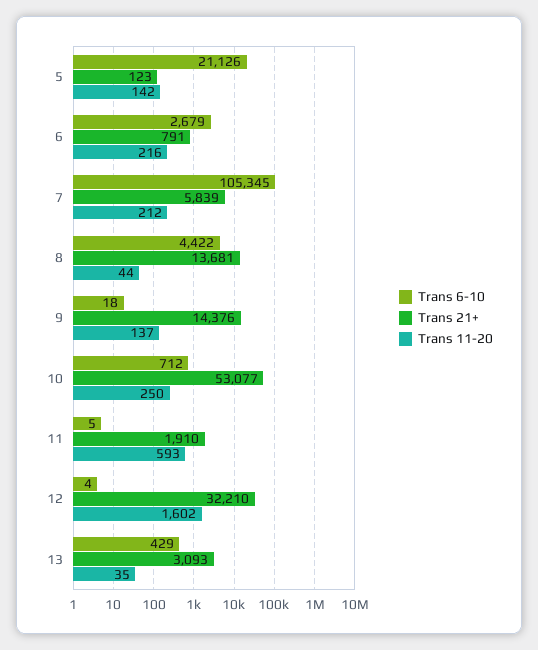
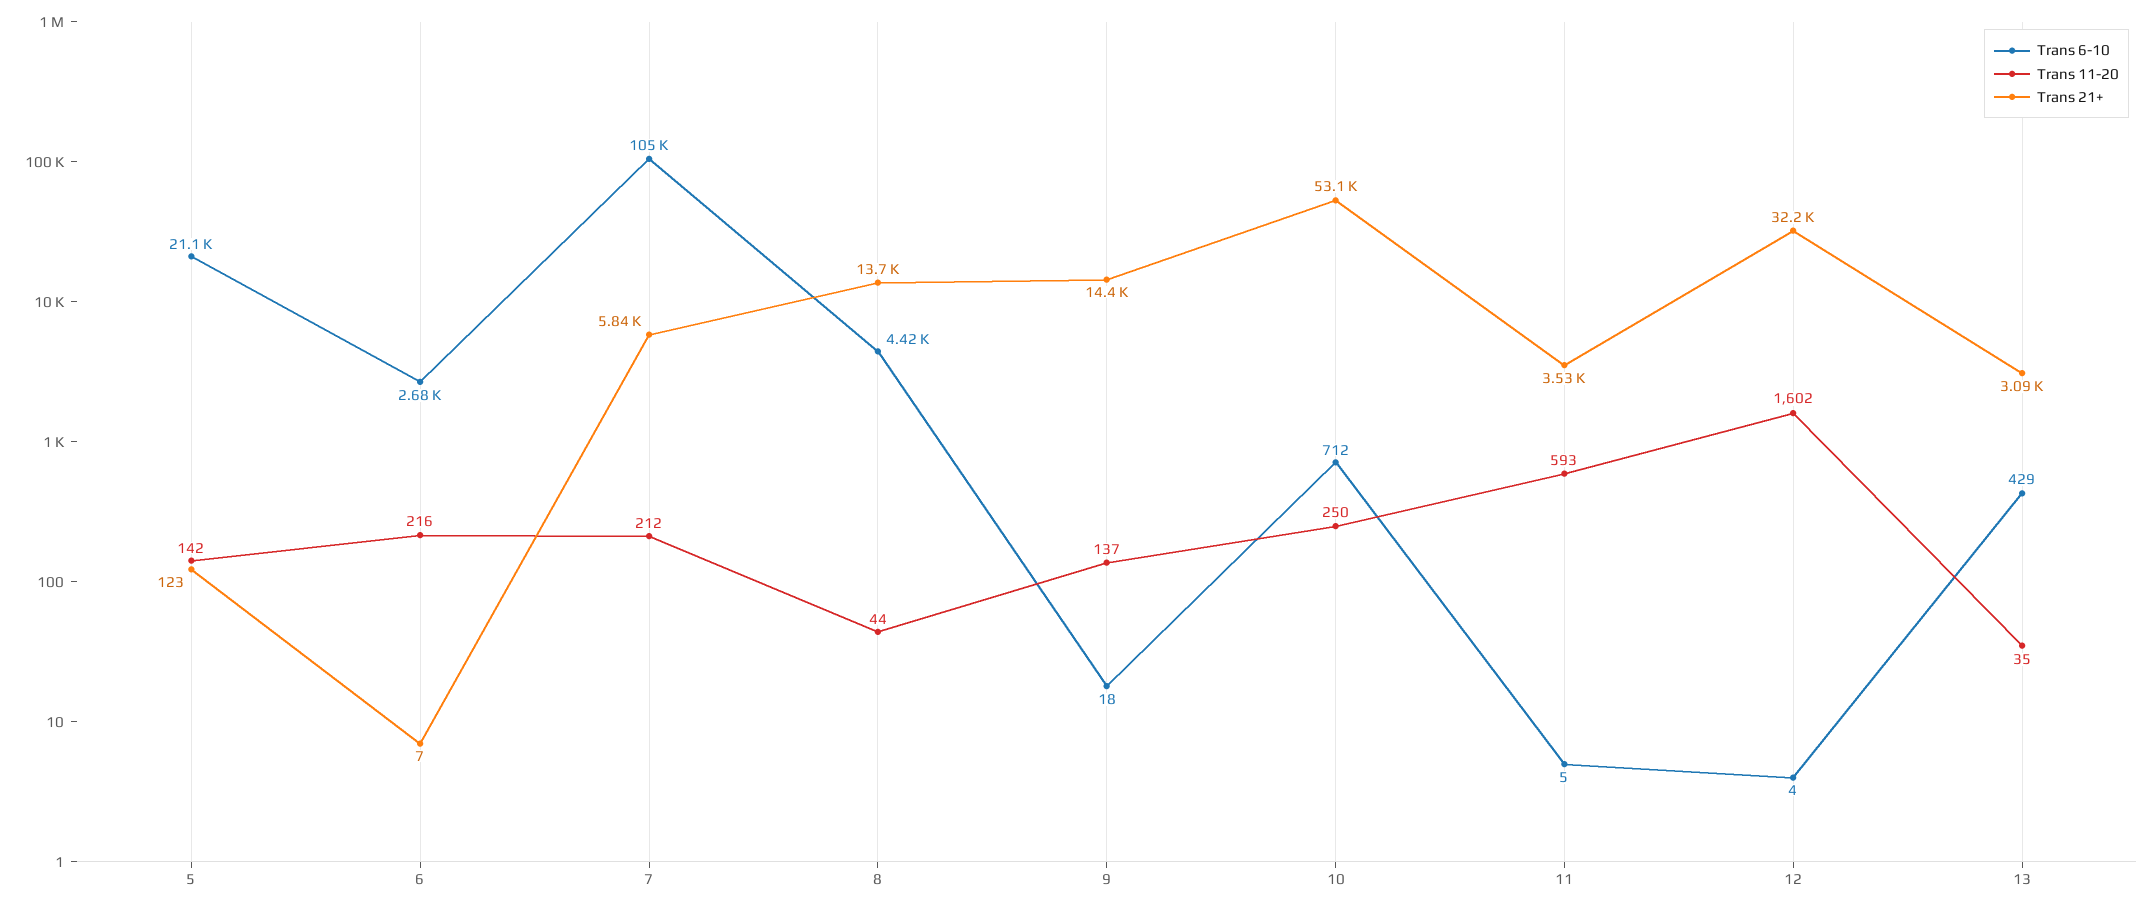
Trans 21+, 6: 791 -> 7
Trans 21+, 11: 1910 -> 3530

